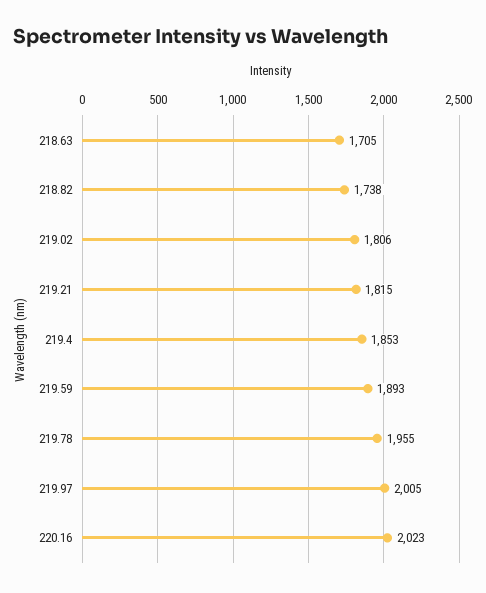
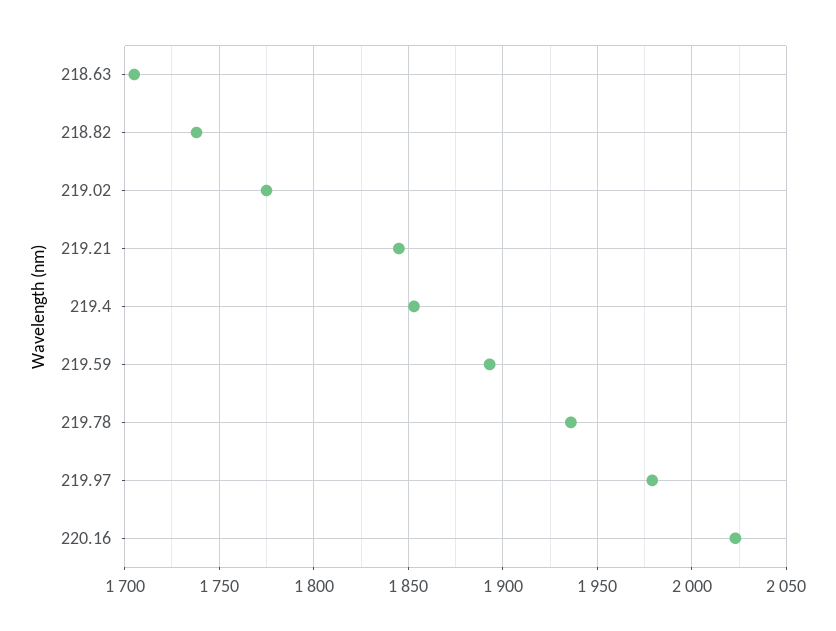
219.02: 1806 -> 1775
219.21: 1815 -> 1845
219.78: 1955 -> 1935
219.97: 2005 -> 1980

